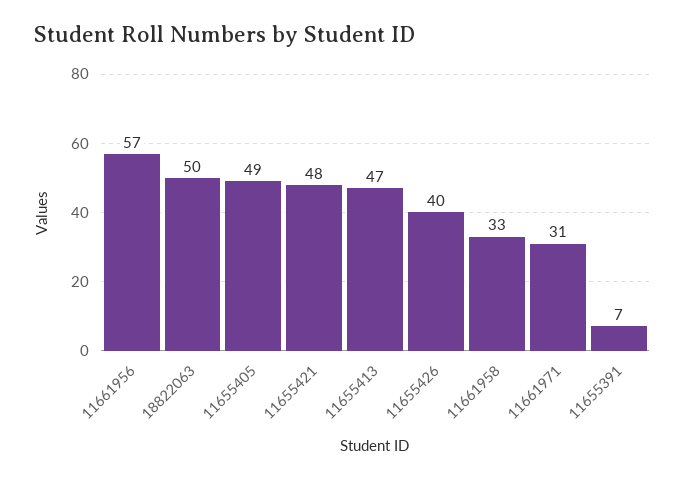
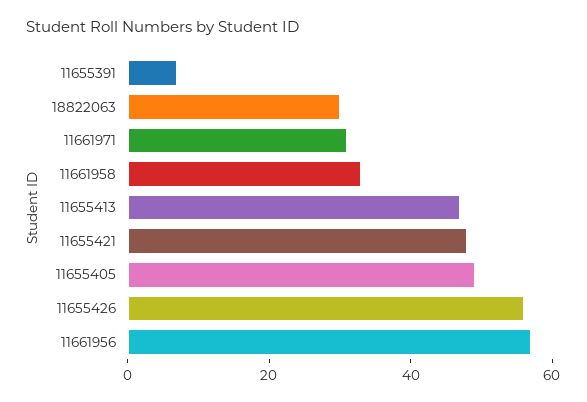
18822063: 50 -> 30
11655426: 40 -> 55

